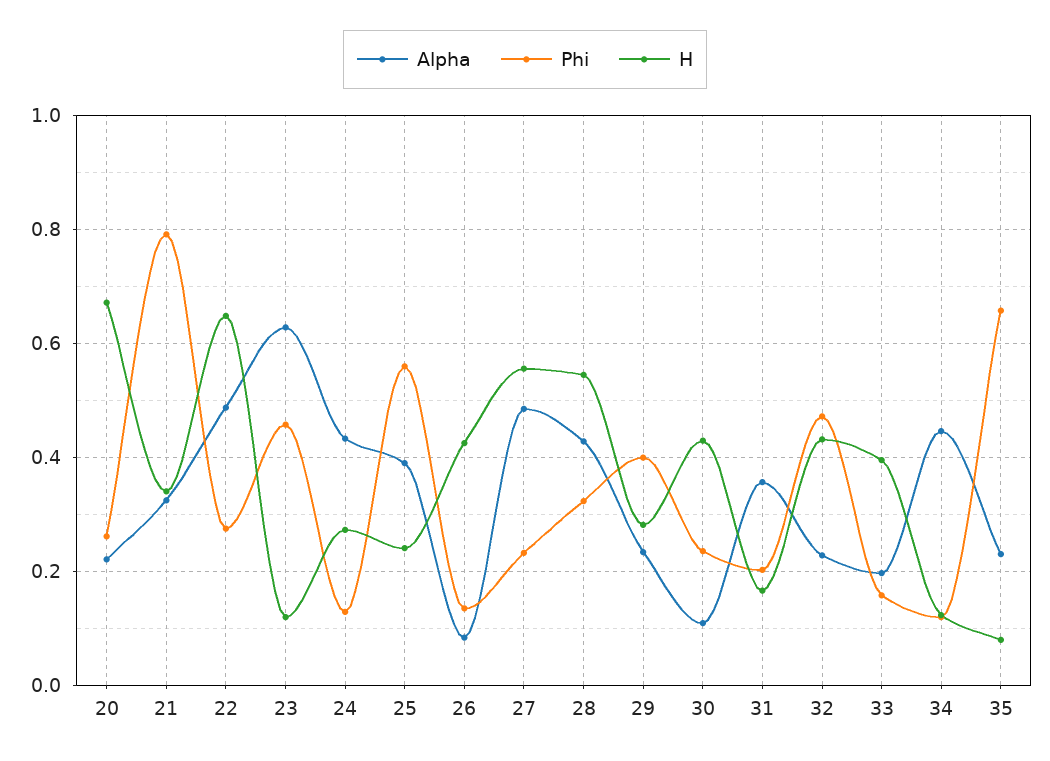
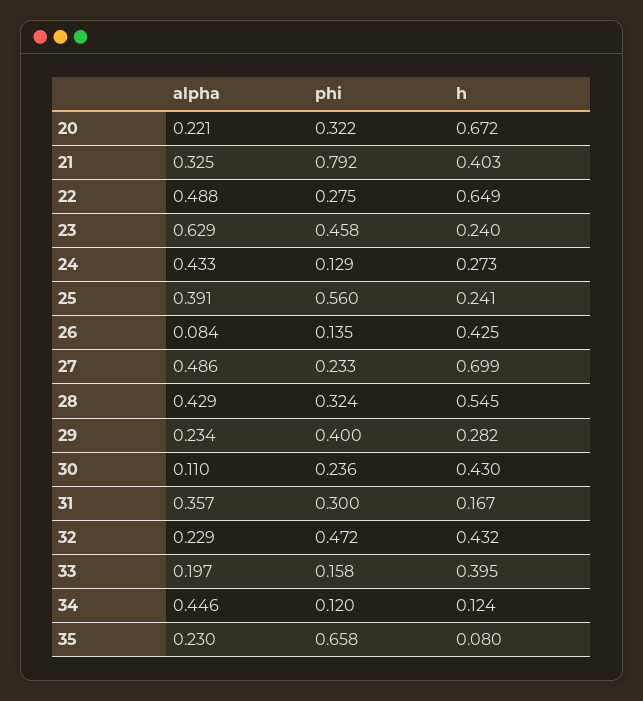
Phi, 20: 0.26 -> 0.322
H, 21: 0.34 -> 0.403
H, 23: 0.12 -> 0.24
H, 27: 0.56 -> 0.699
Phi, 31: 0.2 -> 0.3

